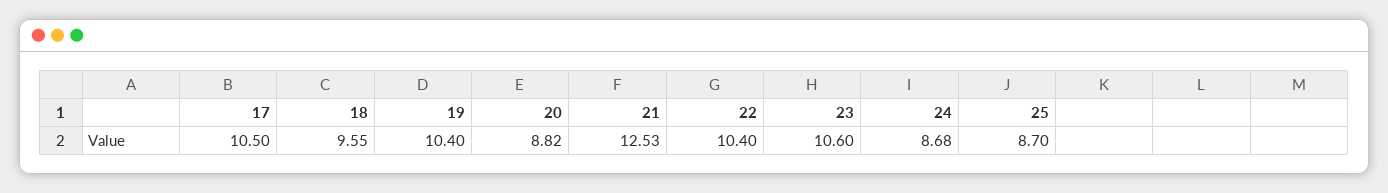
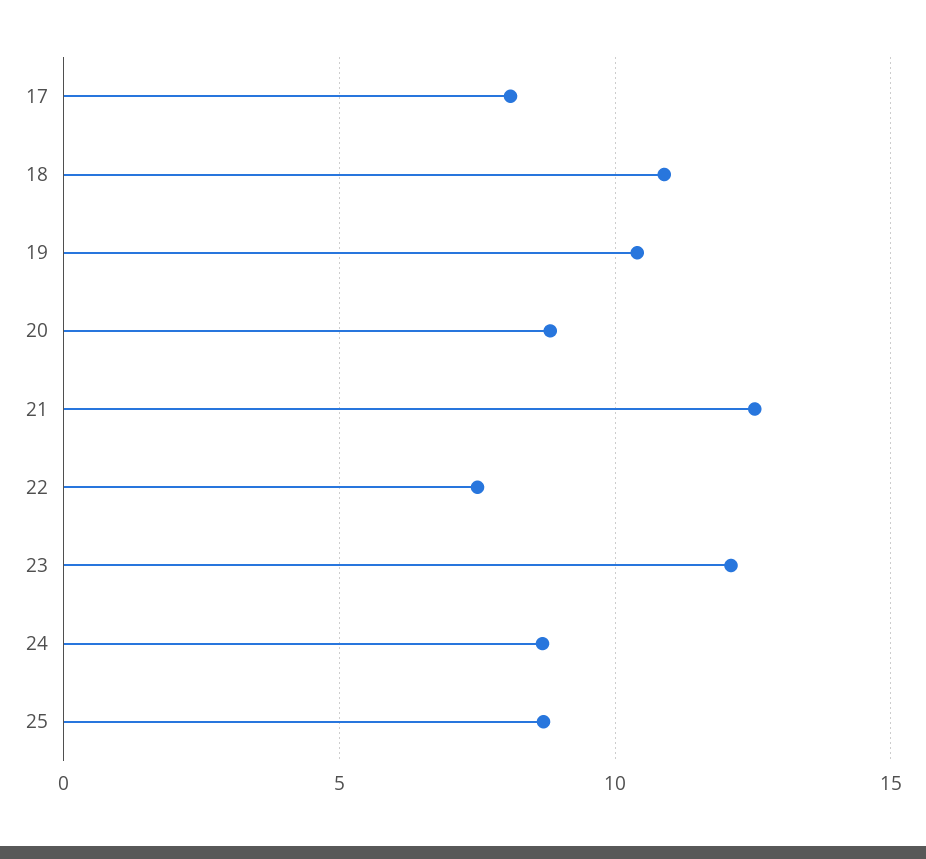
17: 10.5 -> 8
18: 9.55 -> 11
22: 10.4 -> 7.5
23: 10.6 -> 12

